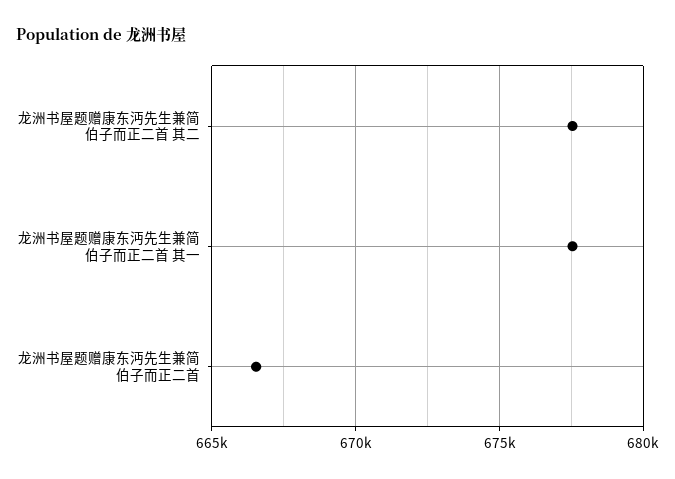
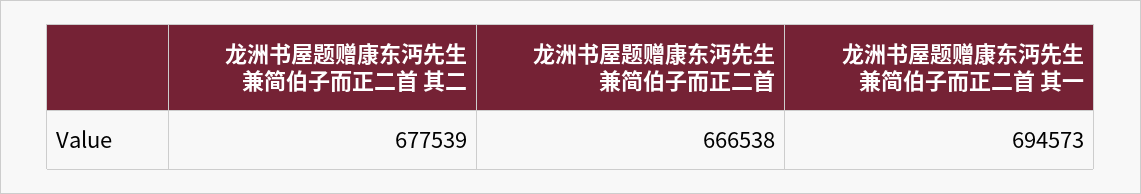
龙洲书屋题赠康东沔先生兼简伯子而正二首 其一: 677500 -> 694573

